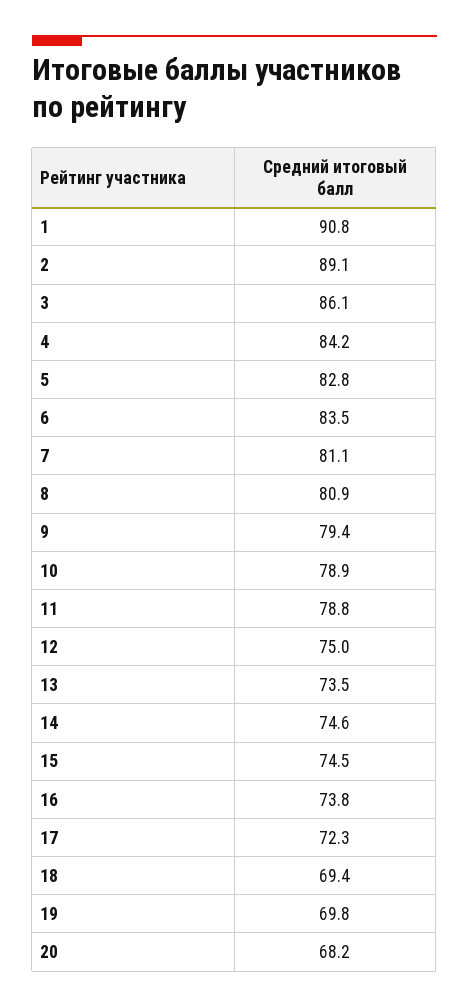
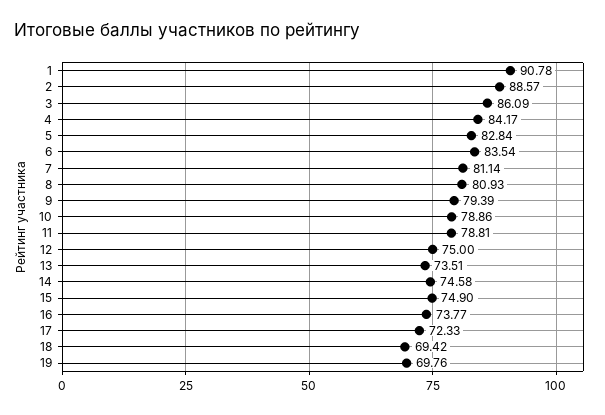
2: 89.1 -> 88.57
15: 74.5 -> 74.9
20: 68.2 -> none

